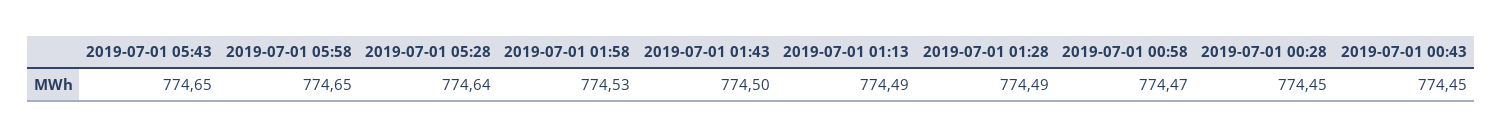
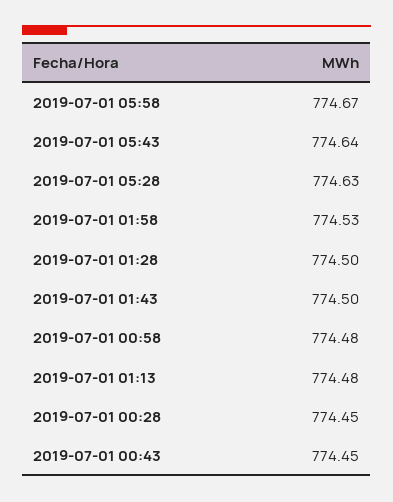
2019-07-01 05:43: 774.65 -> 774.64
2019-07-01 05:58: 774.65 -> 774.67
2019-07-01 05:28: 774.64 -> 774.63
2019-07-01 01:13: 774.49 -> 774.48
2019-07-01 01:28: 774.49 -> 774.5
2019-07-01 00:58: 774.47 -> 774.48

